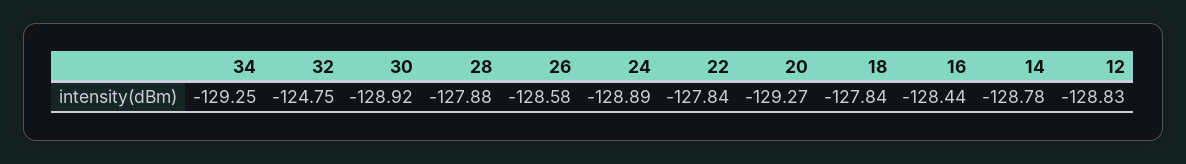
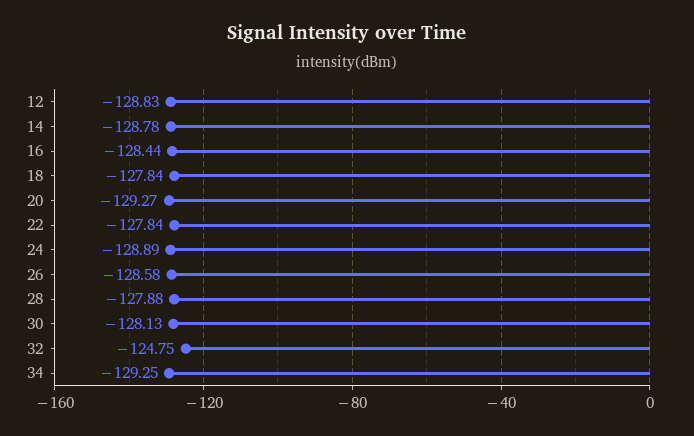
30: -128.92 -> -128.13

